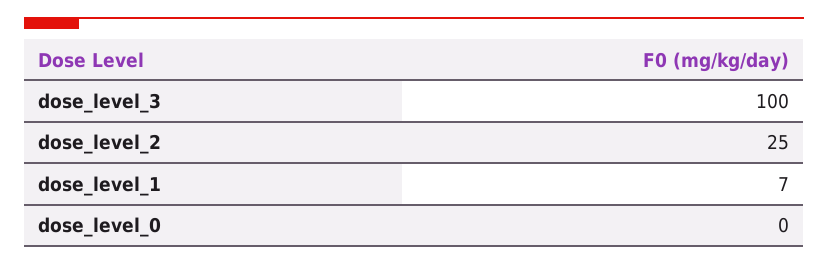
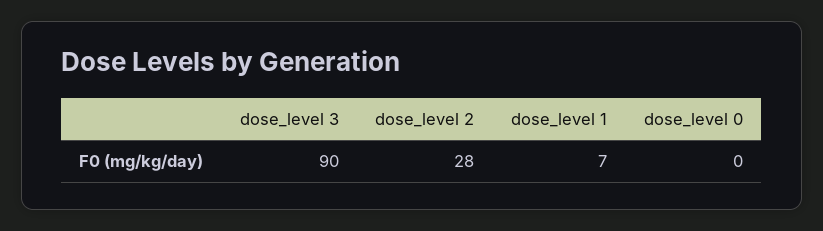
dose_level_3: 100 -> 90
dose_level_2: 25 -> 28

